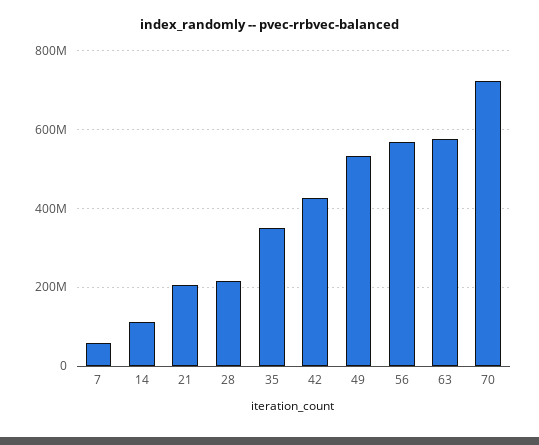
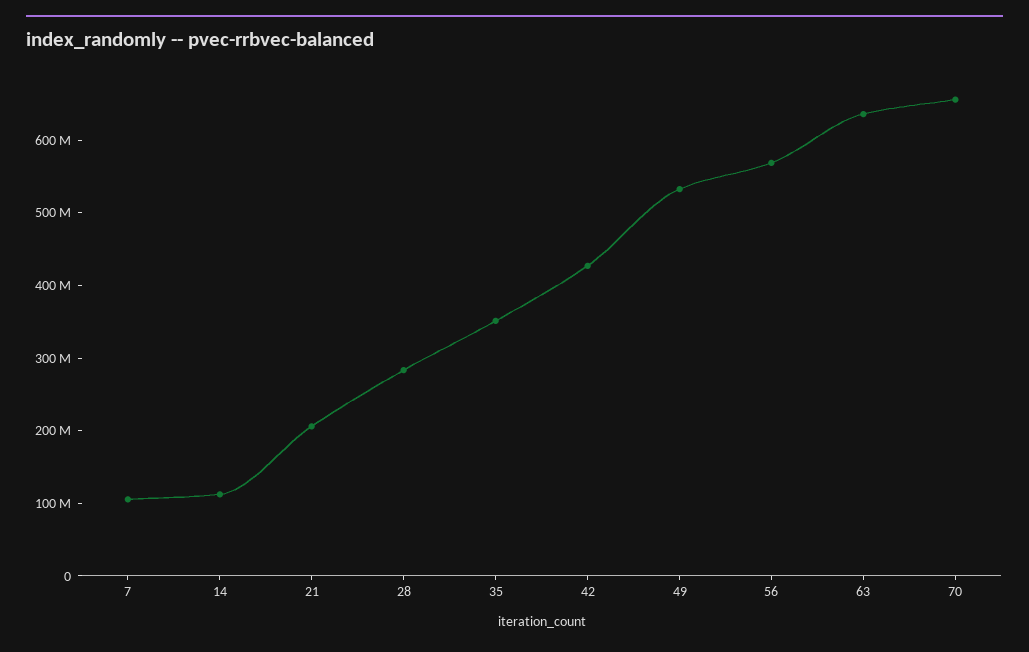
7: 60000000 -> 100000000
28: 220000000 -> 280000000
63: 580000000 -> 640000000
70: 720000000 -> 660000000

